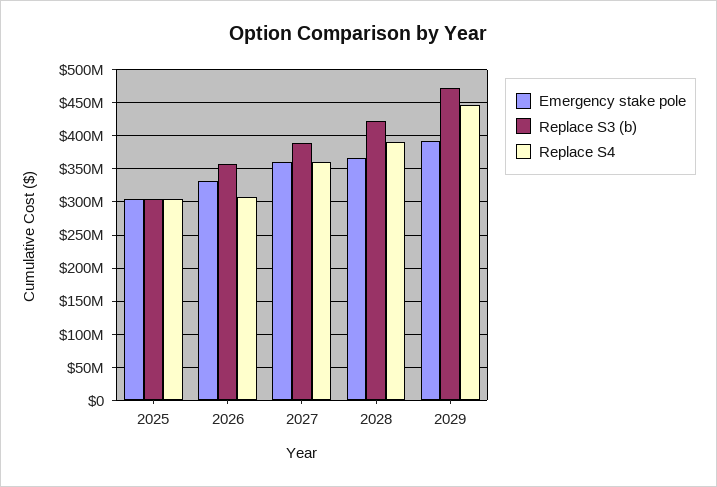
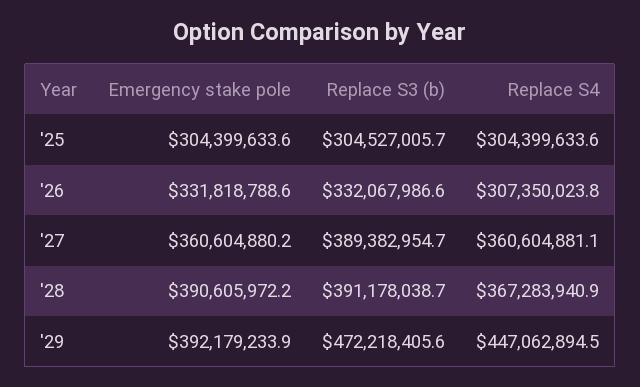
Replace S3 (b), 2026: 360000000 -> 332067986.6
Emergency stake pole, 2028: 370000000 -> 390605972.2
Replace S3 (b), 2028: 420000000 -> 391178038.7
Replace S4, 2028: 390000000 -> 367283940.9

